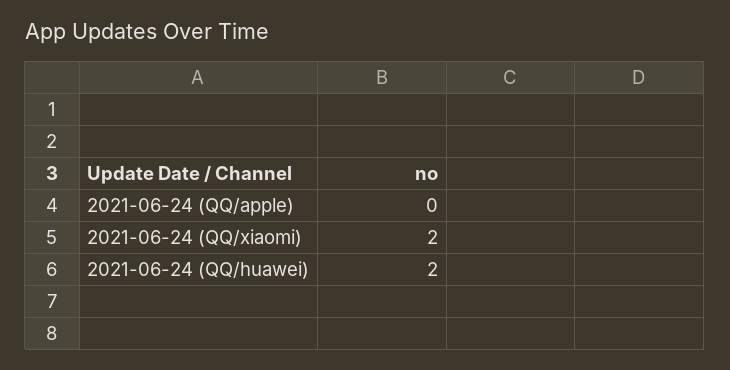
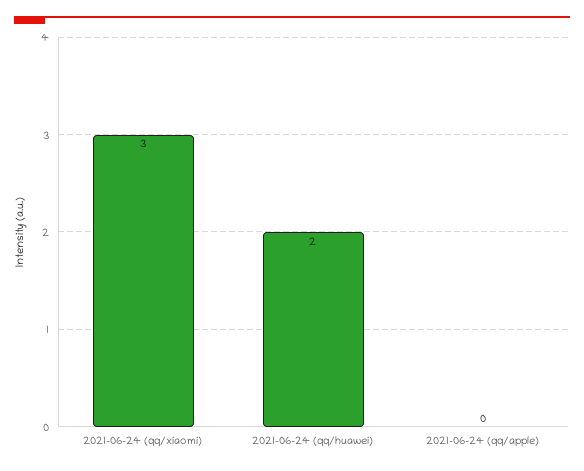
2021-06-24 (QQ/xiaomi): 2 -> 3

